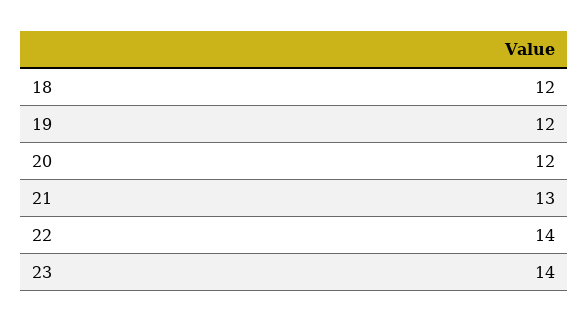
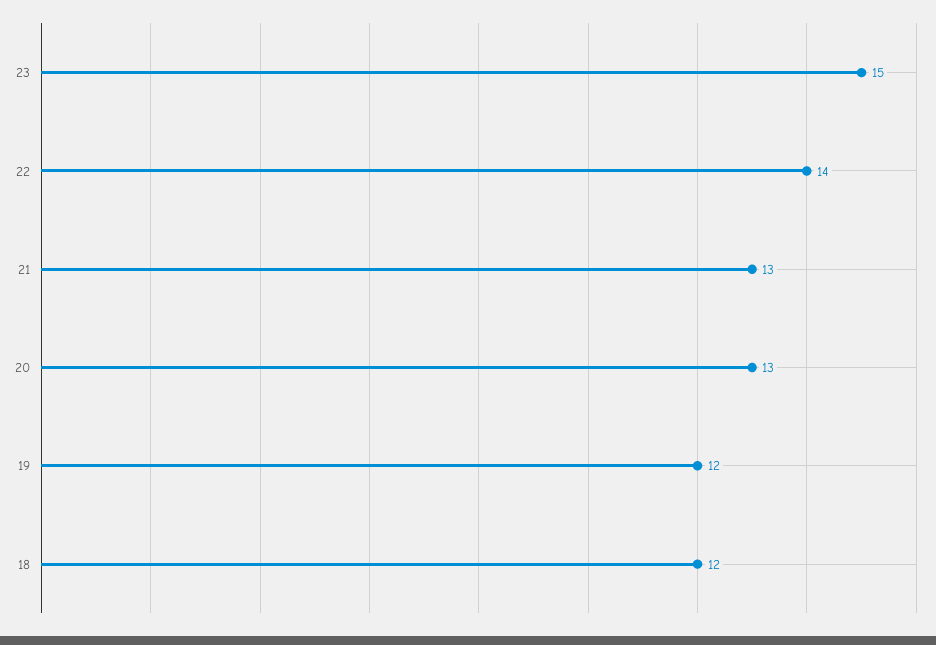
20: 12 -> 13
23: 14 -> 15

